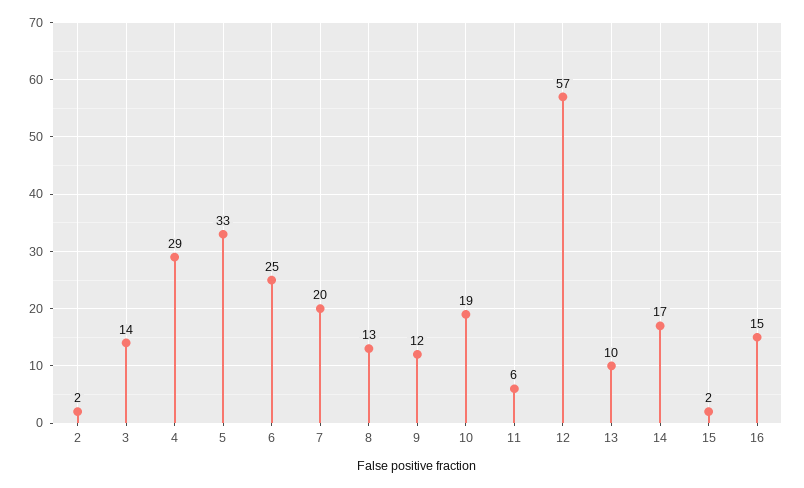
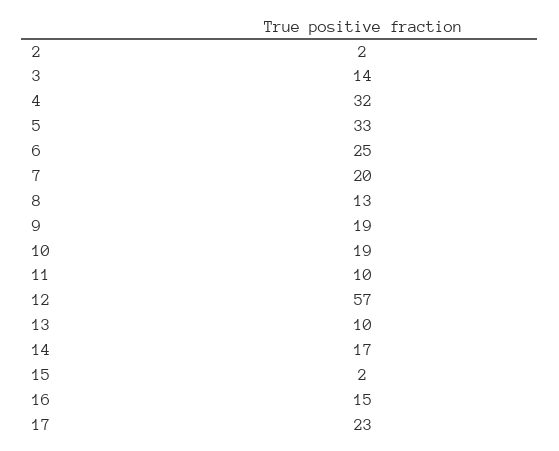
4: 29 -> 32
9: 12 -> 19
11: 6 -> 10
17: none -> 23

